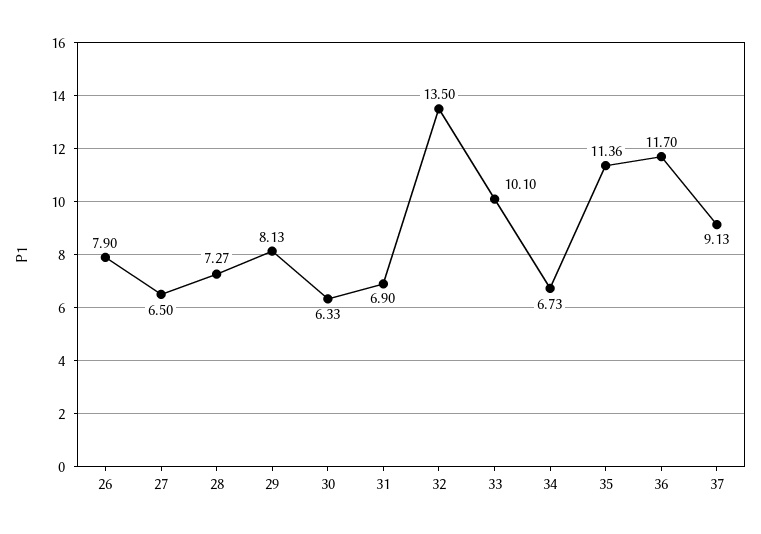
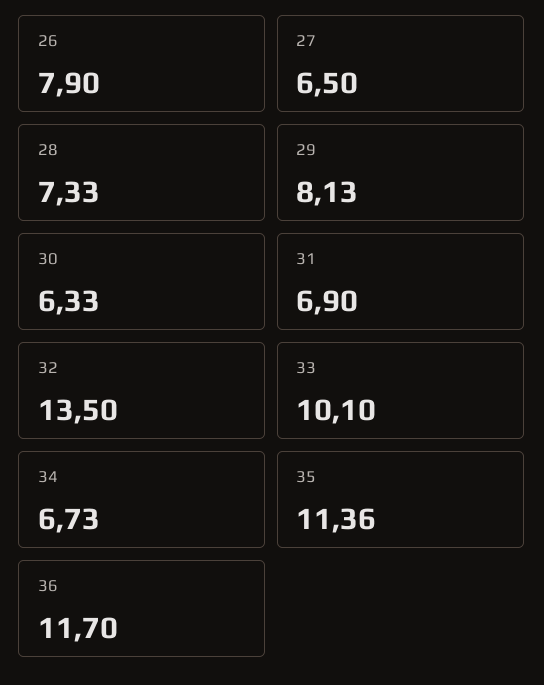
28: 7.27 -> 7.33
37: 9.13 -> none

